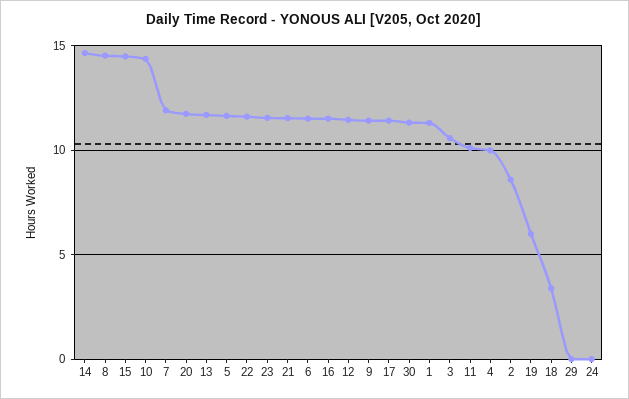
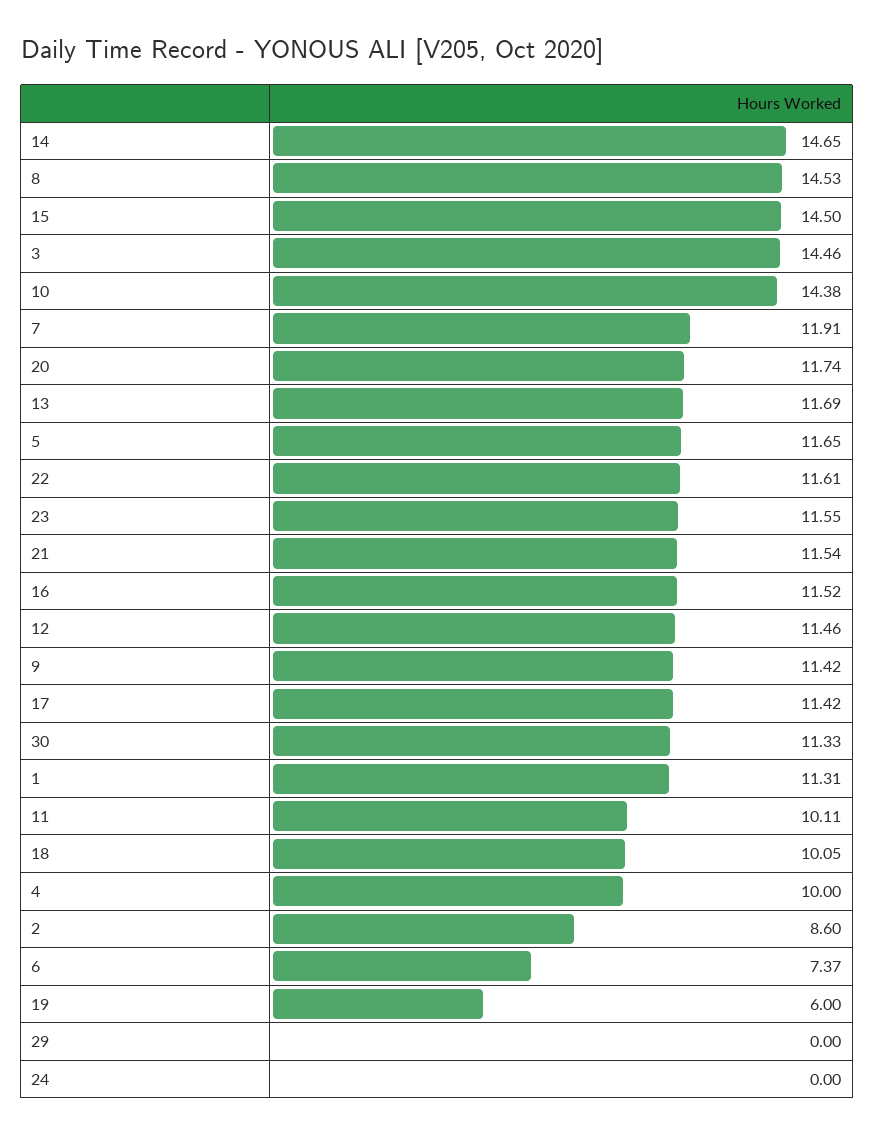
6: 11.5 -> 7.37
3: 10.5 -> 14.46
18: 3.5 -> 10.05

